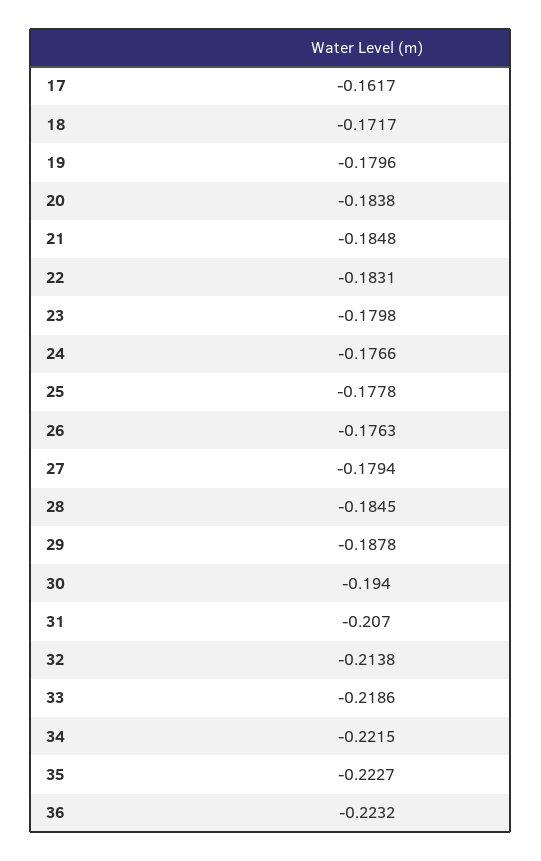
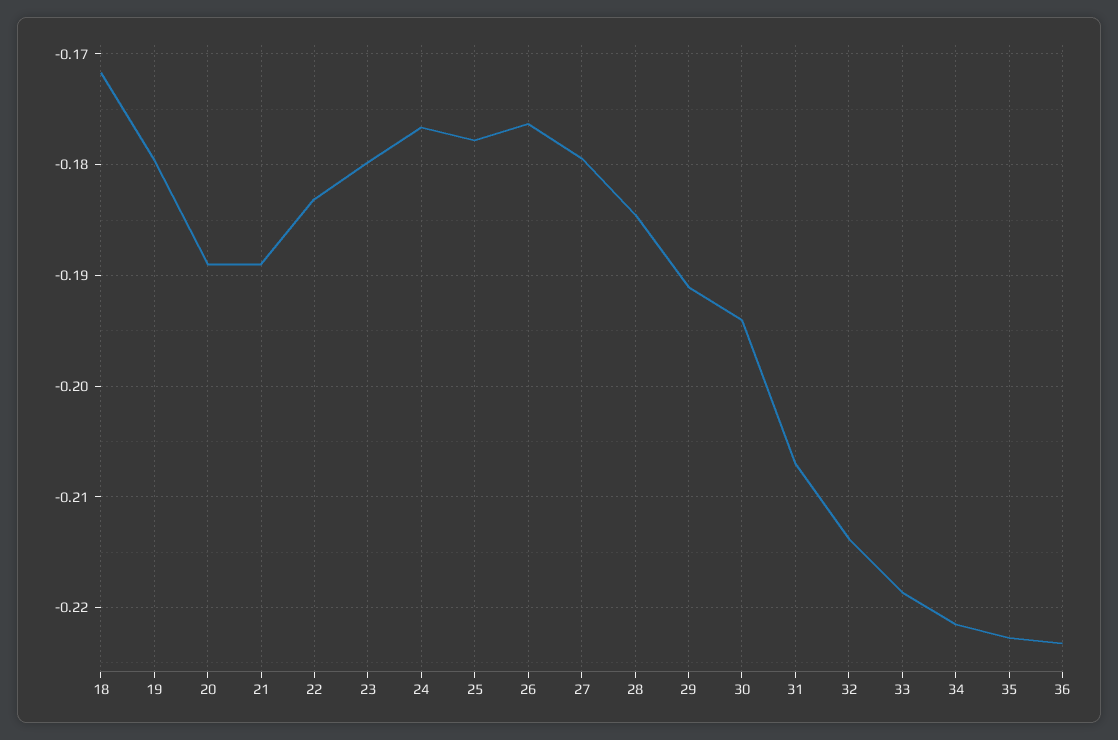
17: -0.1617 -> none
20: -0.1838 -> -0.189
21: -0.1848 -> -0.189
29: -0.1878 -> -0.191

